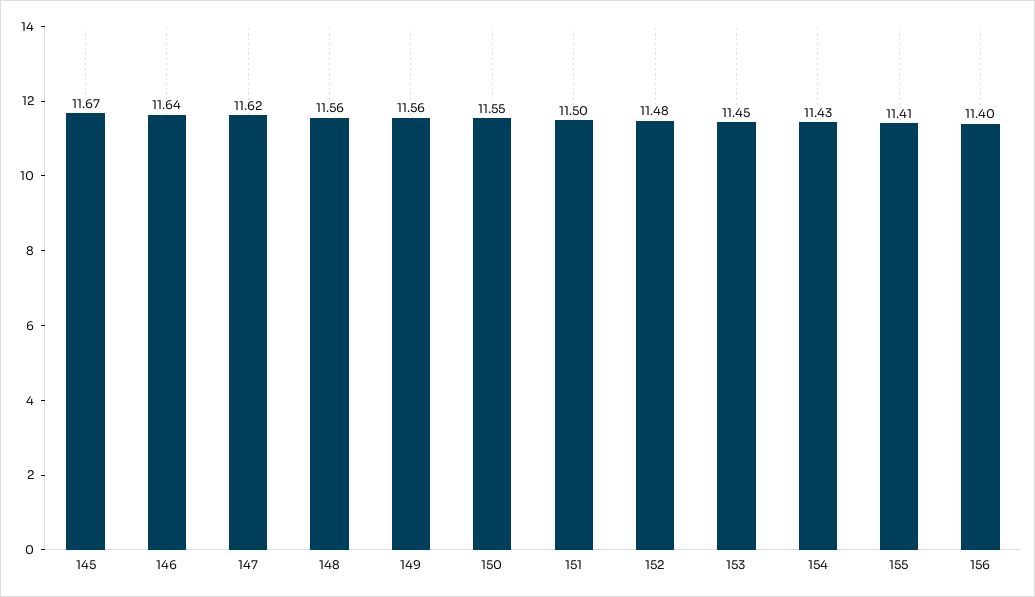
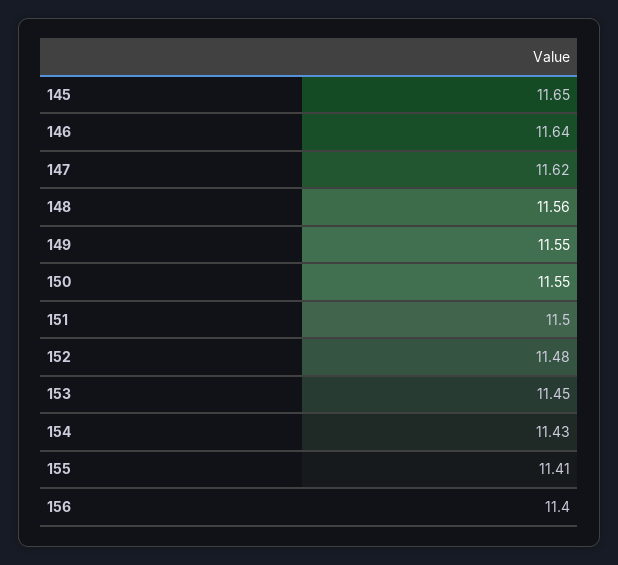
145: 11.67 -> 11.65
149: 11.56 -> 11.55

